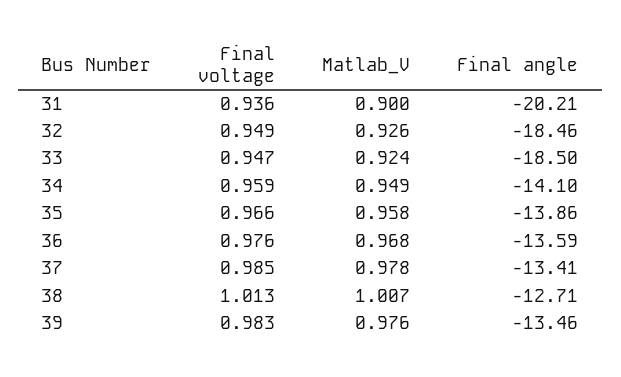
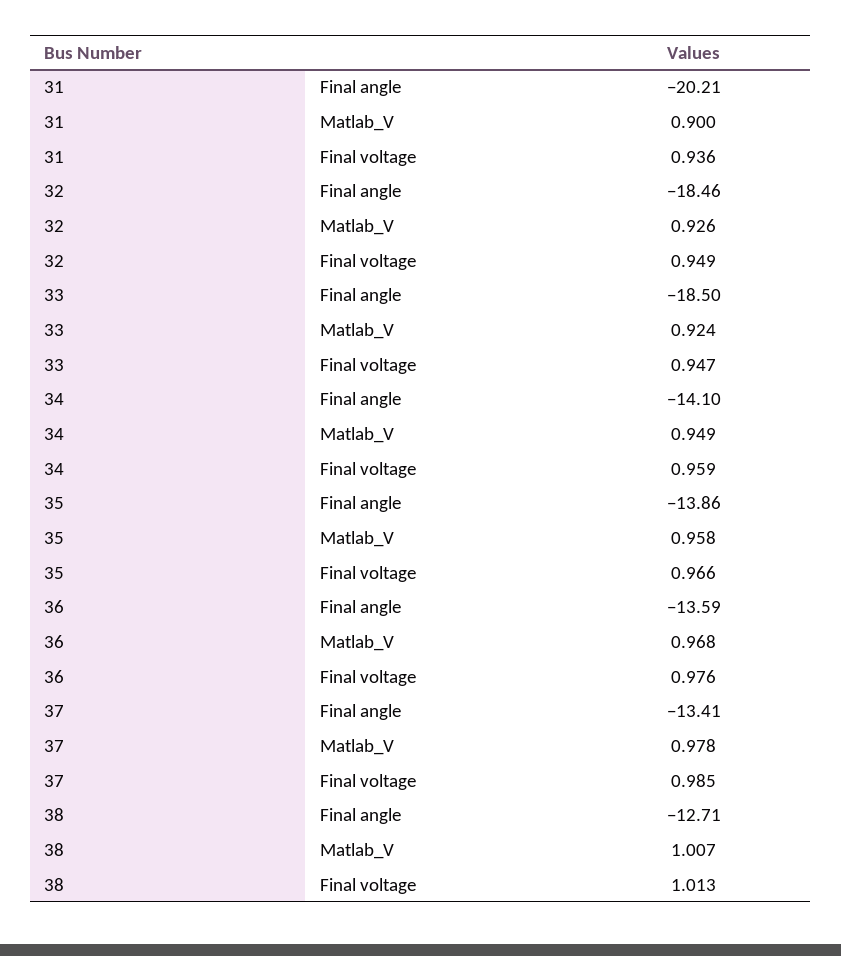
Final voltage, 39: 0.983 -> none
Matlab_V, 39: 0.976 -> none
Final angle, 39: -13.46 -> none

